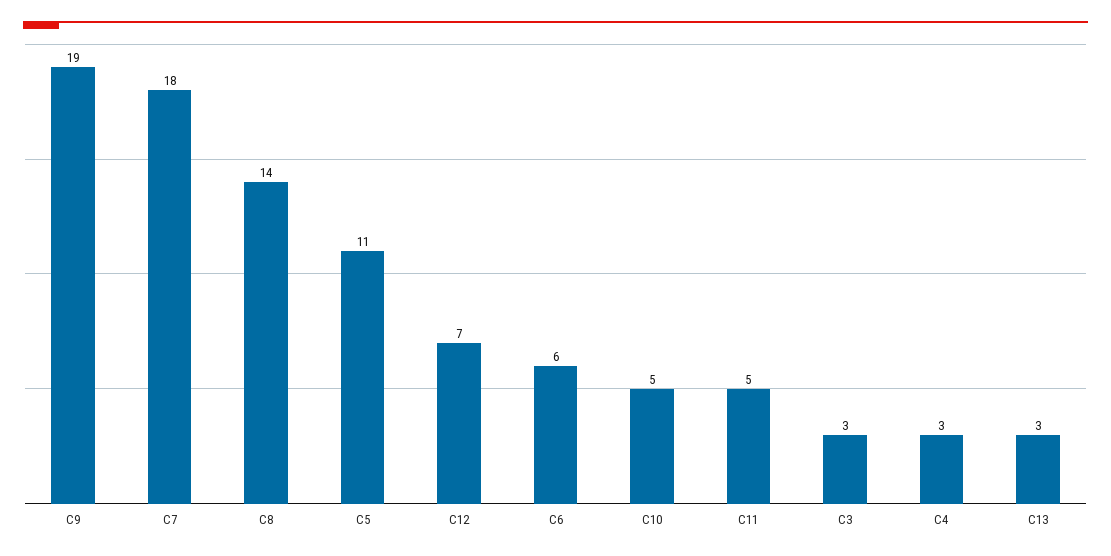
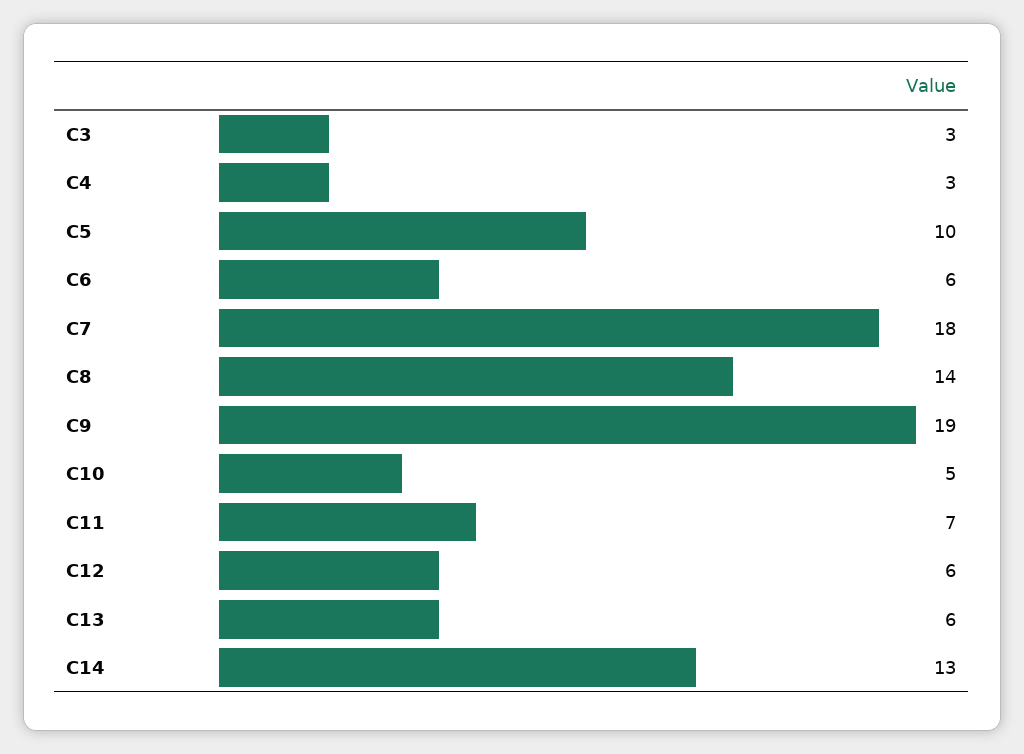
C5: 11 -> 10
C12: 7 -> 6
C11: 5 -> 7
C13: 3 -> 6
C14: none -> 13

